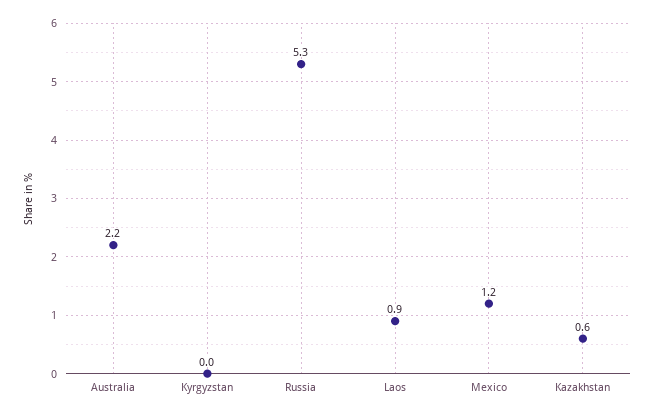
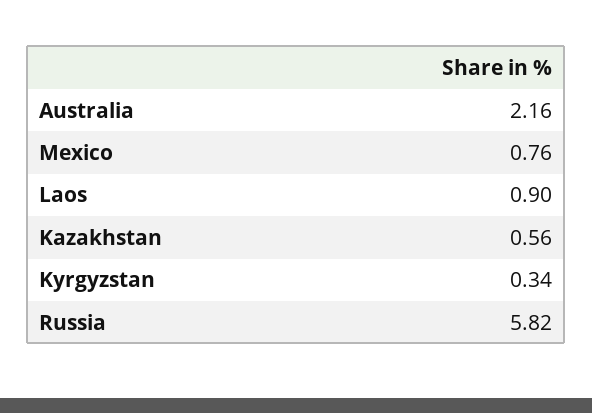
Kyrgyzstan: 0 -> 0.34
Russia: 5.3 -> 5.82
Mexico: 1.2 -> 0.76

